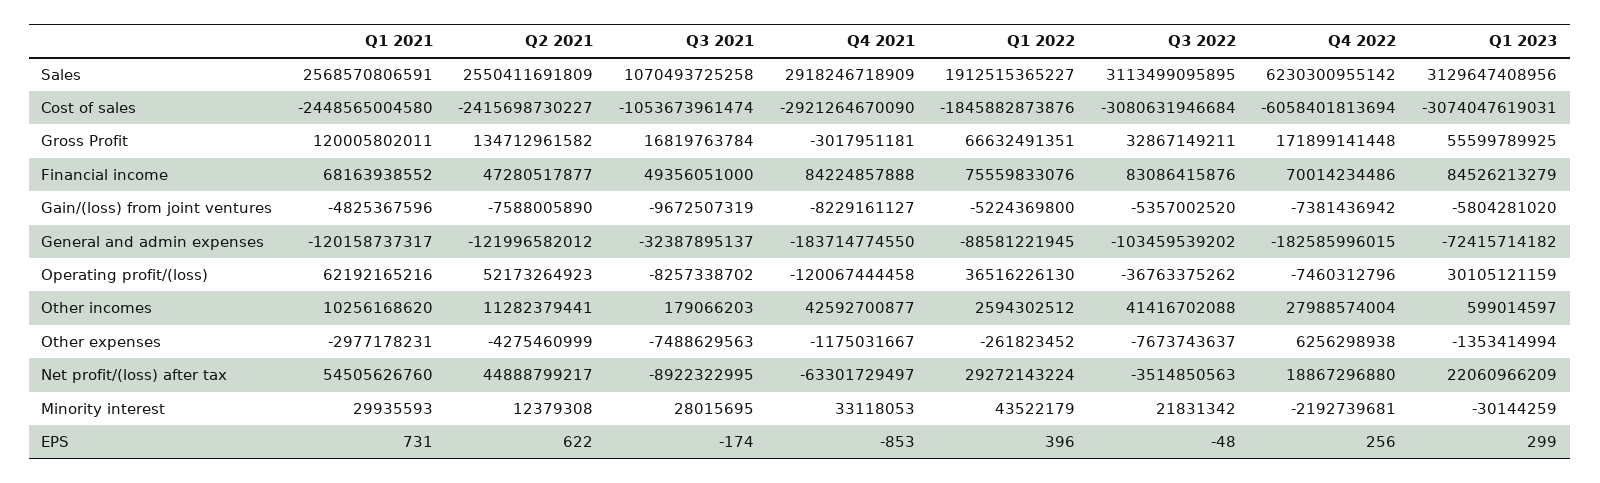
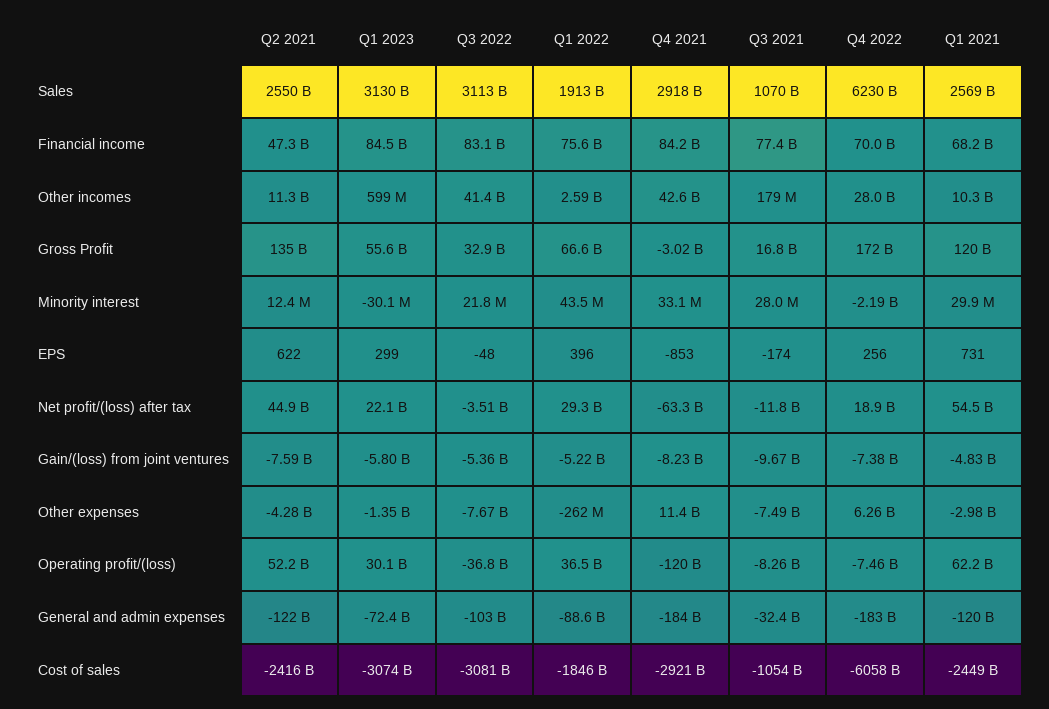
Q3 2021, Financial income: 49356051000 -> 77400000000
Q4 2021, Other expenses: -1175031667 -> 11400000000
Q3 2021, Net profit/(loss) after tax: -8922322995 -> -11800000000

